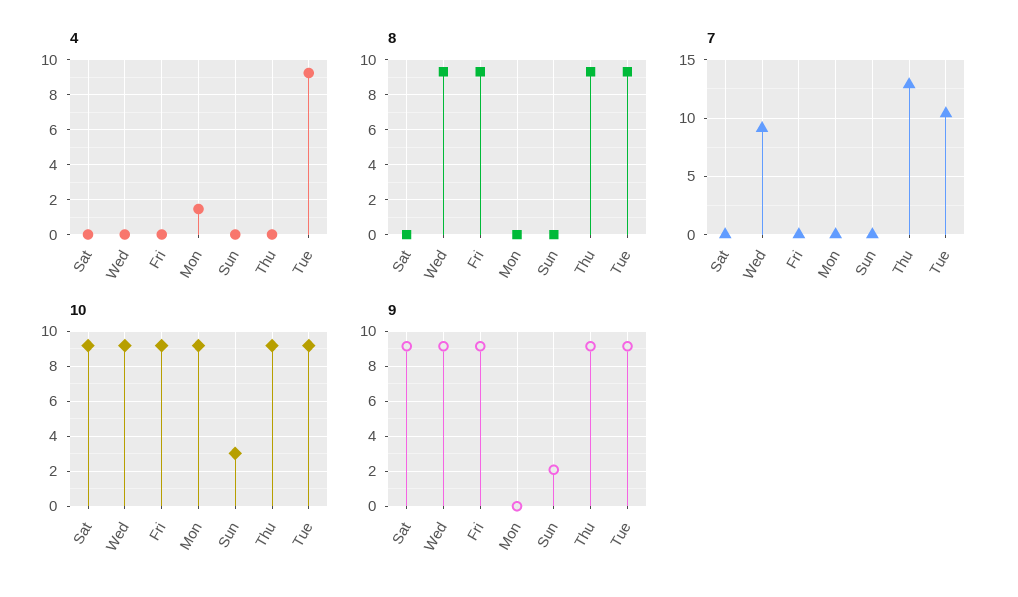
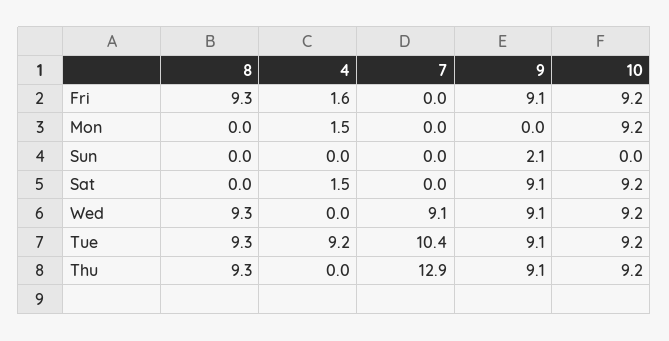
4, Sat: 0 -> 1.5
4, Fri: 0 -> 1.6
10, Sun: 3 -> 0

